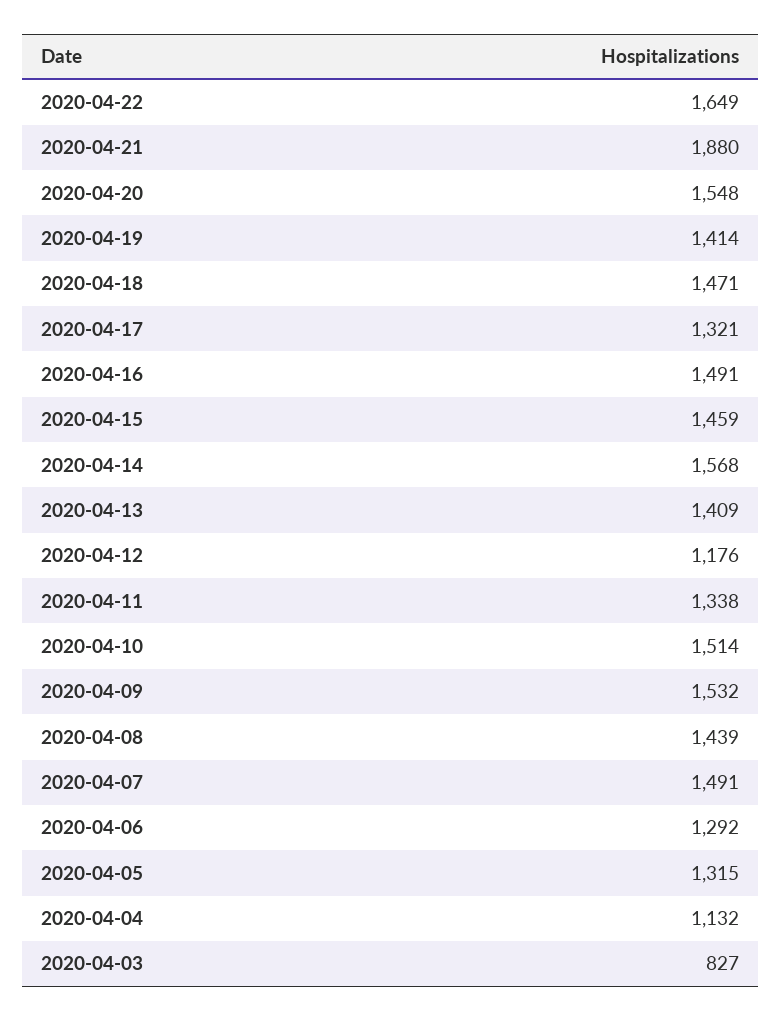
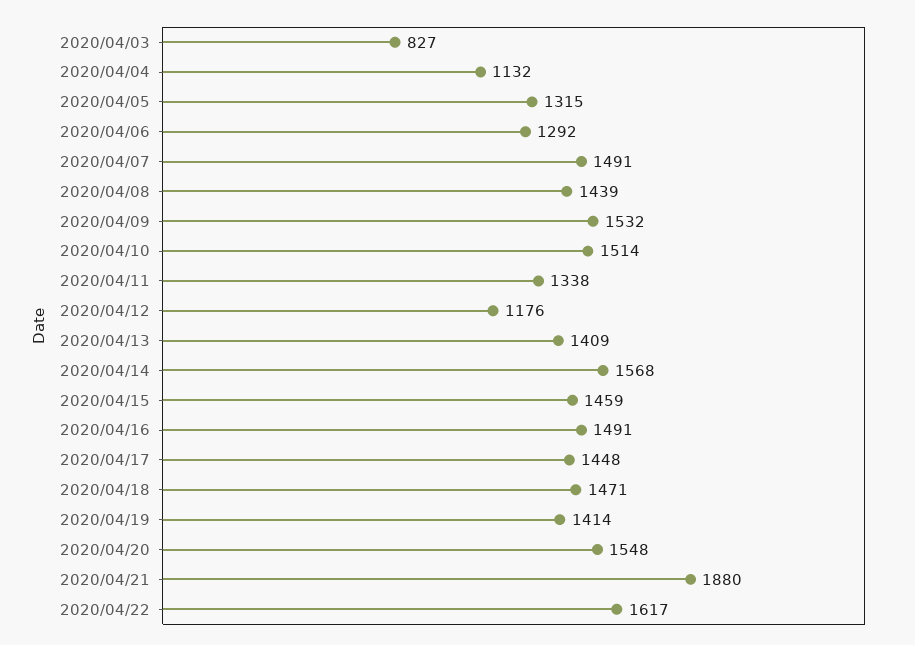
2020-04-22: 1649 -> 1617
2020-04-17: 1321 -> 1448

